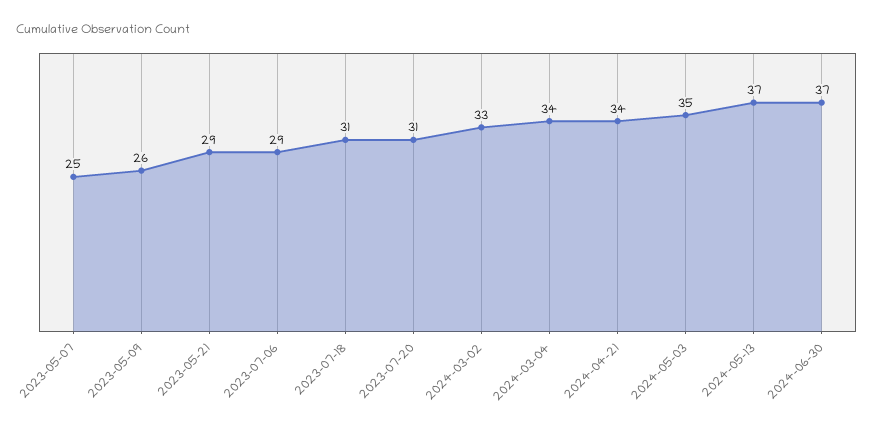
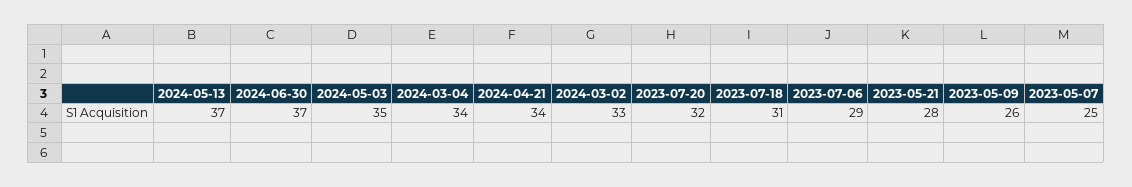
2023-05-21: 29 -> 28
2023-07-20: 31 -> 32

